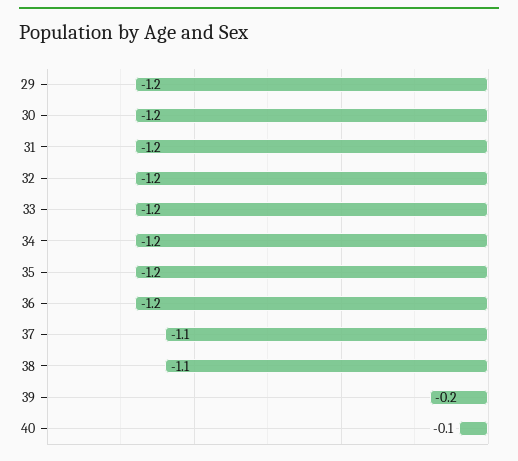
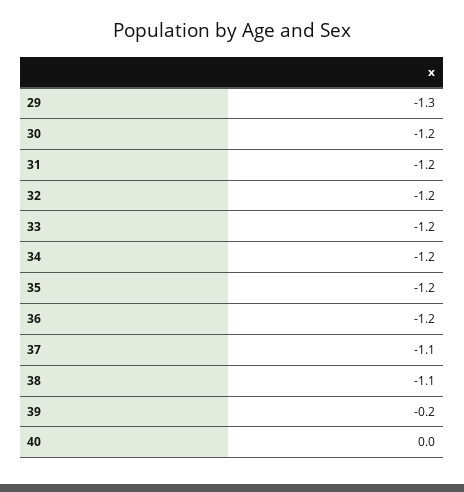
29: -1.2 -> -1.3
40: -0.1 -> 0

